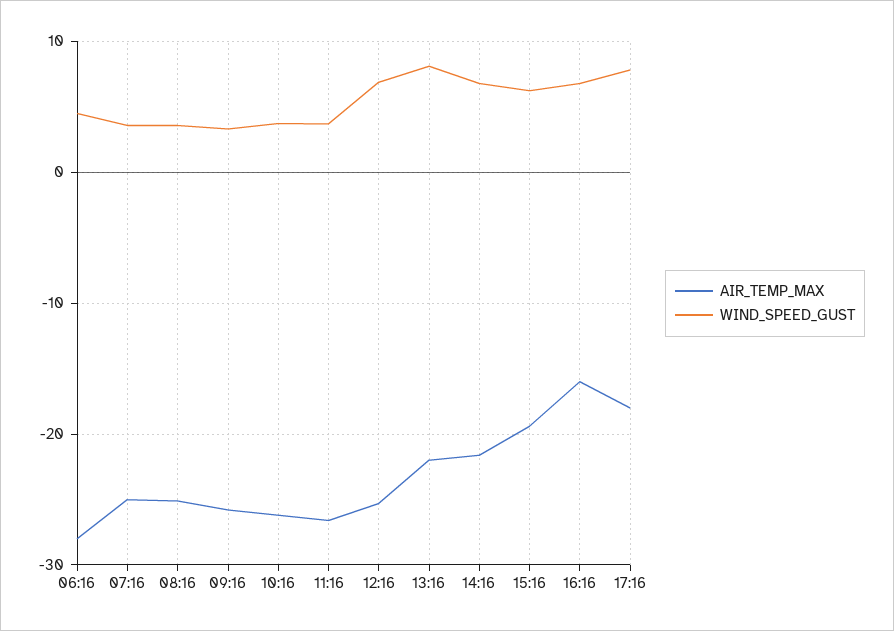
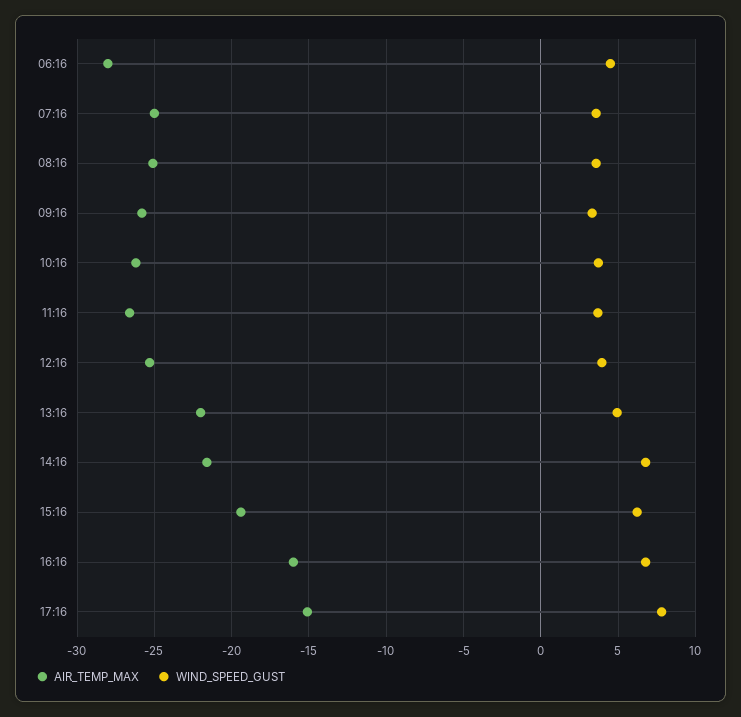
WIND_SPEED_GUST, 12:16: 7 -> 4
WIND_SPEED_GUST, 13:16: 8 -> 5
AIR_TEMP_MAX, 17:16: -18 -> -15

